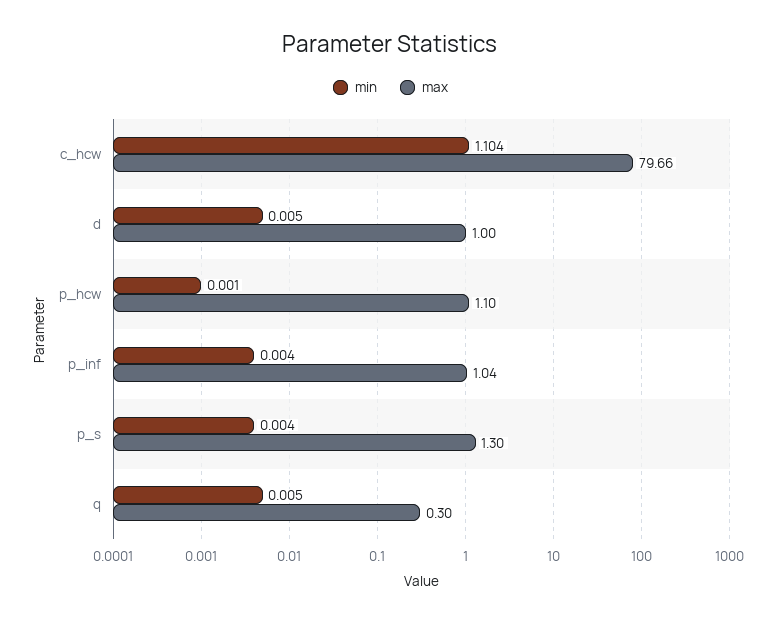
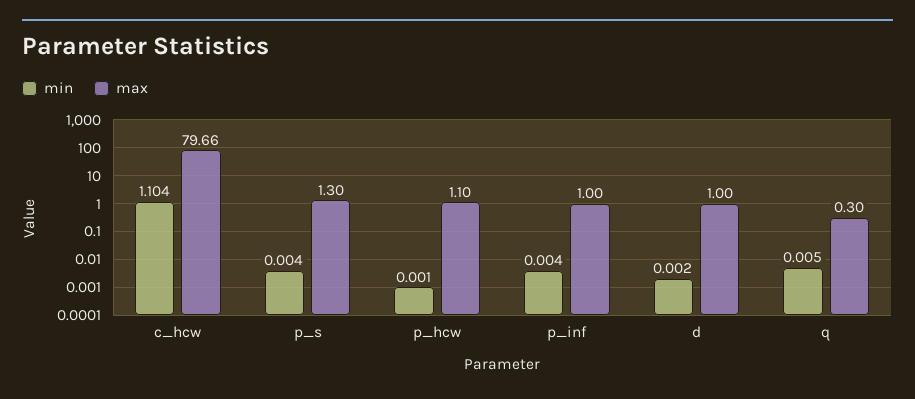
min, d: 0.005 -> 0.002
max, p_inf: 1.04 -> 1

